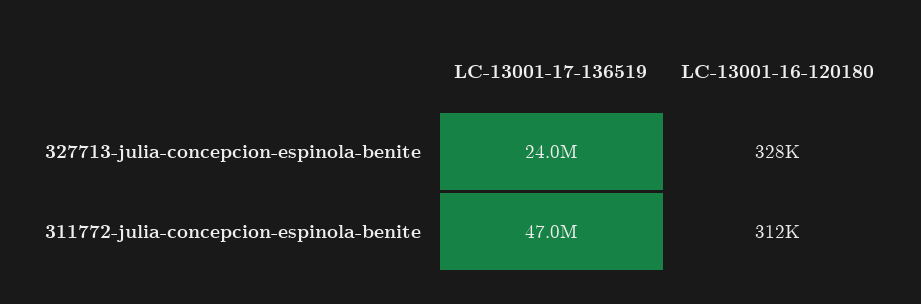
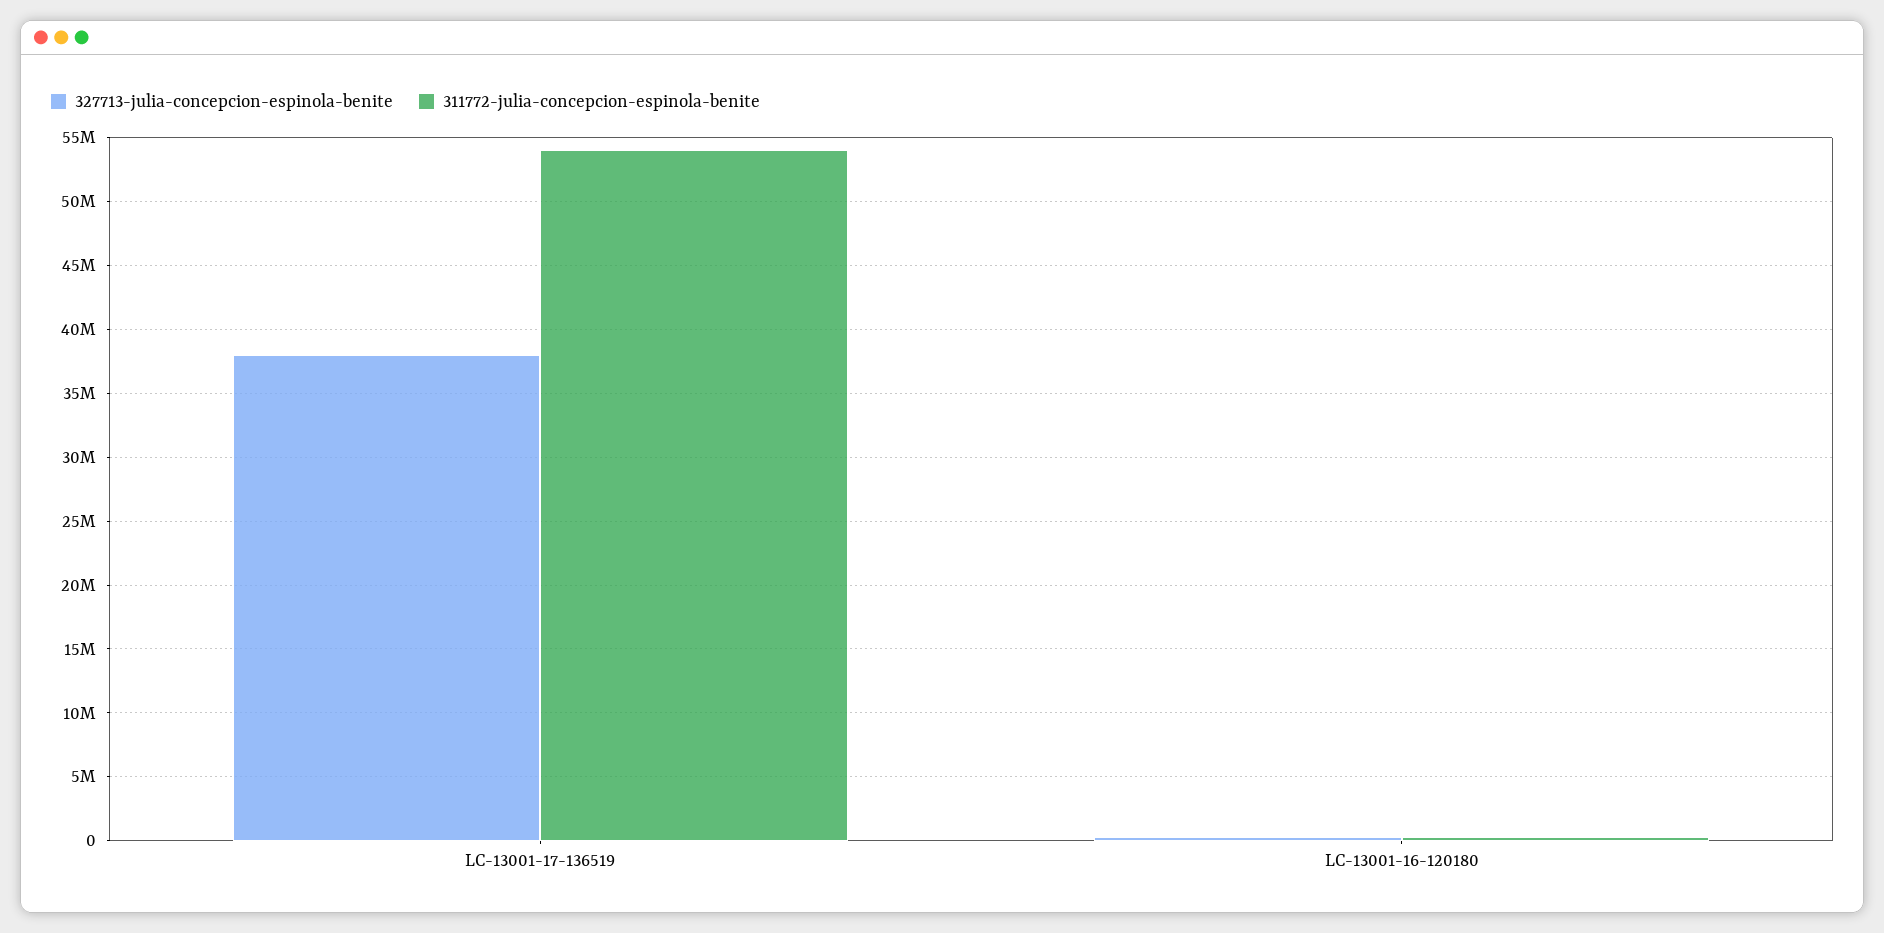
327713-julia-concepcion-espinola-benite, LC-13001-17-136519: 24000000 -> 38000000
311772-julia-concepcion-espinola-benite, LC-13001-17-136519: 47000000 -> 54000000

